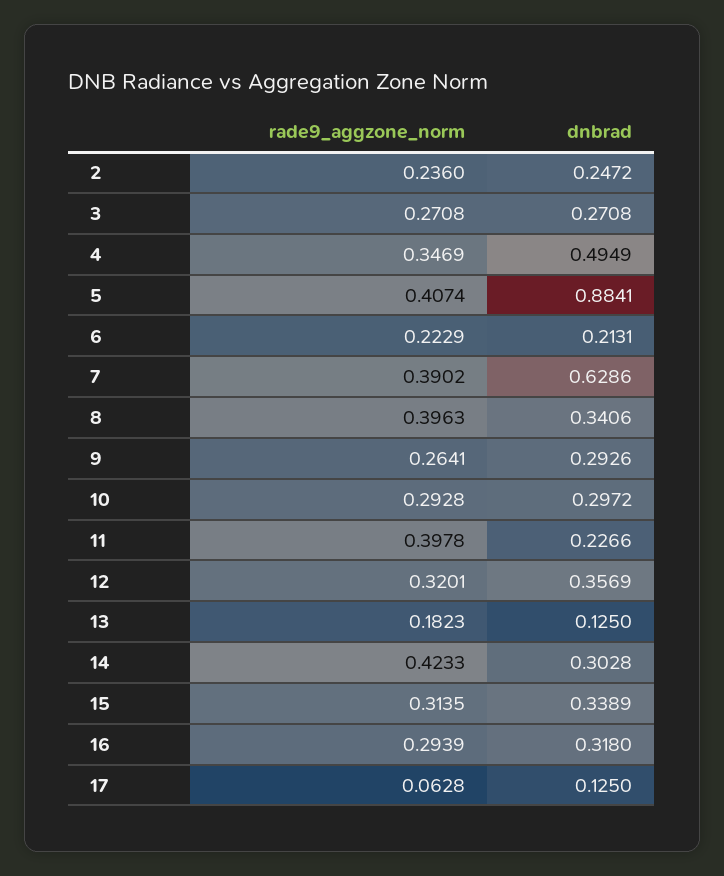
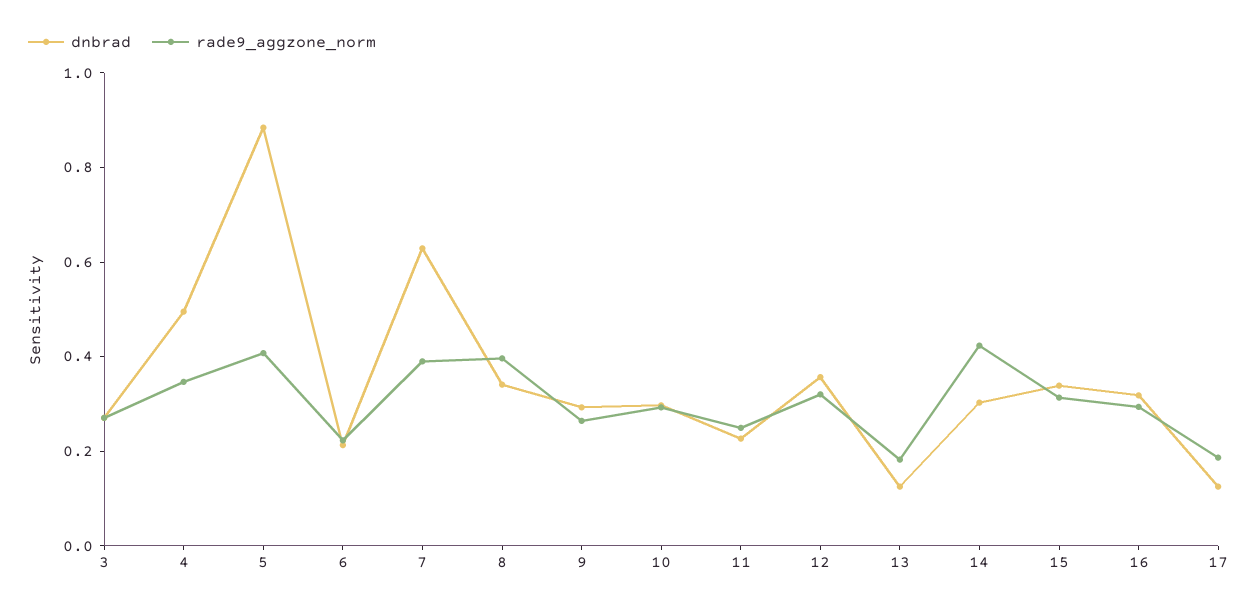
rade9_aggzone_norm, 2: 0.236 -> none
dnbrad, 2: 0.2472 -> none
rade9_aggzone_norm, 11: 0.3978 -> 0.25
rade9_aggzone_norm, 17: 0.0628 -> 0.2

